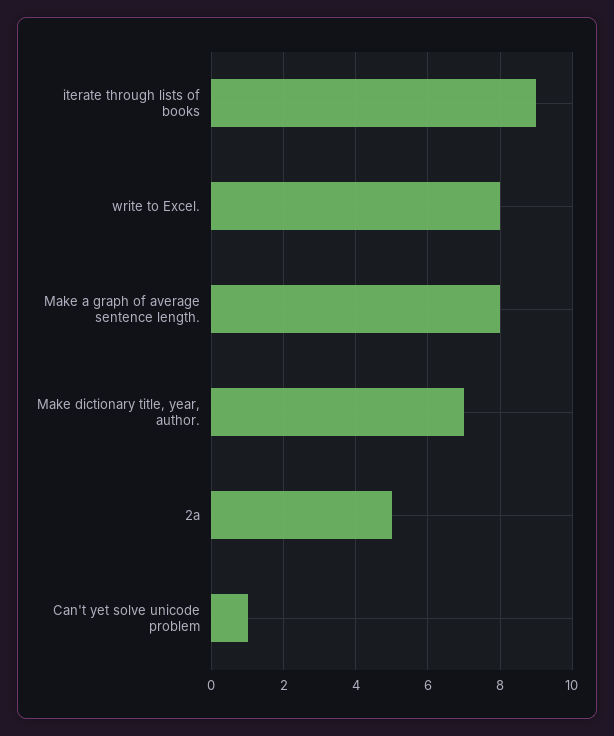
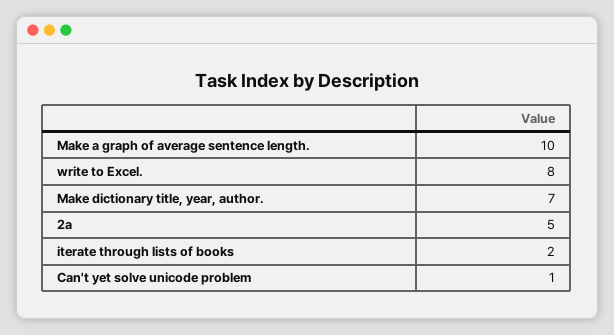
iterate through lists of books: 9 -> 2
Make a graph of average sentence length.: 8 -> 10

